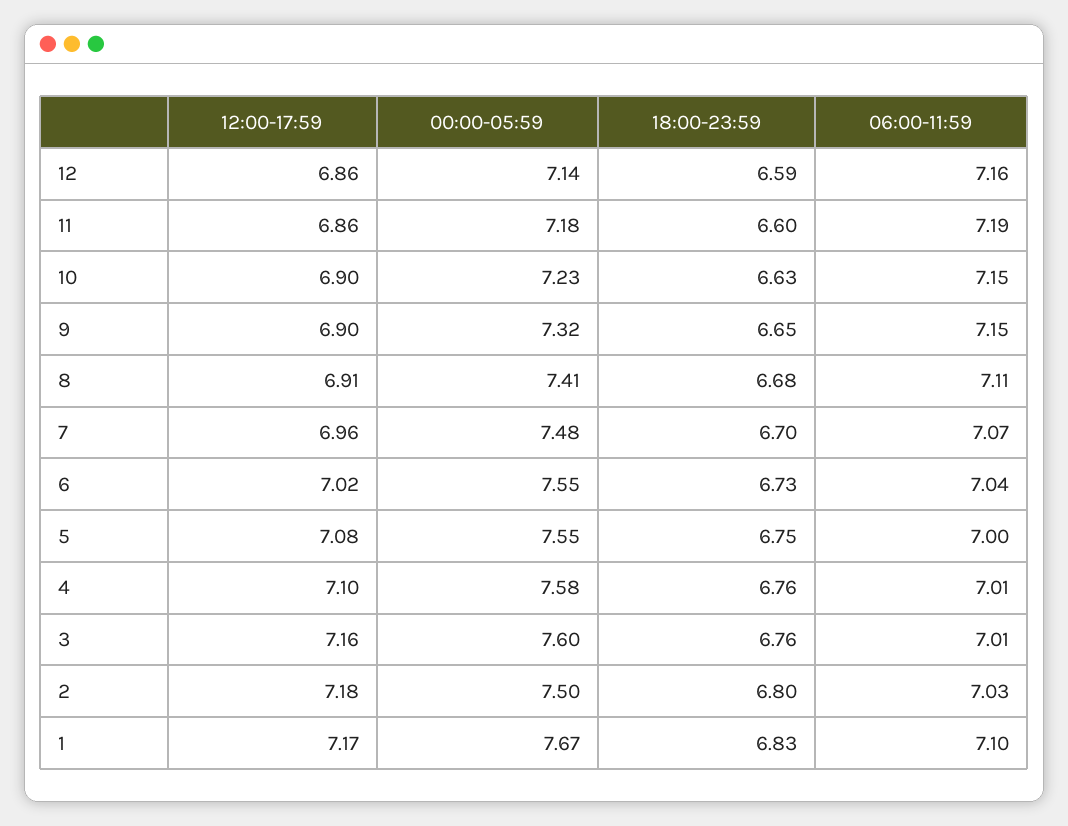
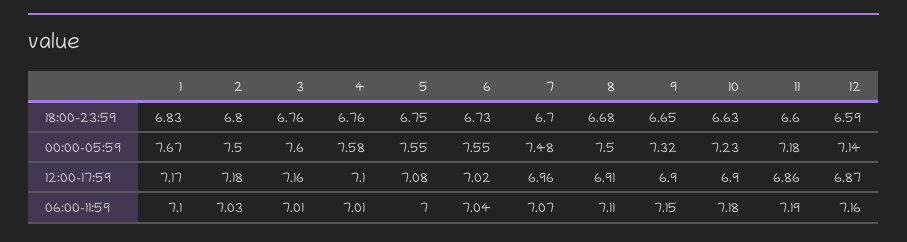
12:00-17:59, 12: 6.86 -> 6.87
06:00-11:59, 10: 7.15 -> 7.18
00:00-05:59, 8: 7.41 -> 7.5

